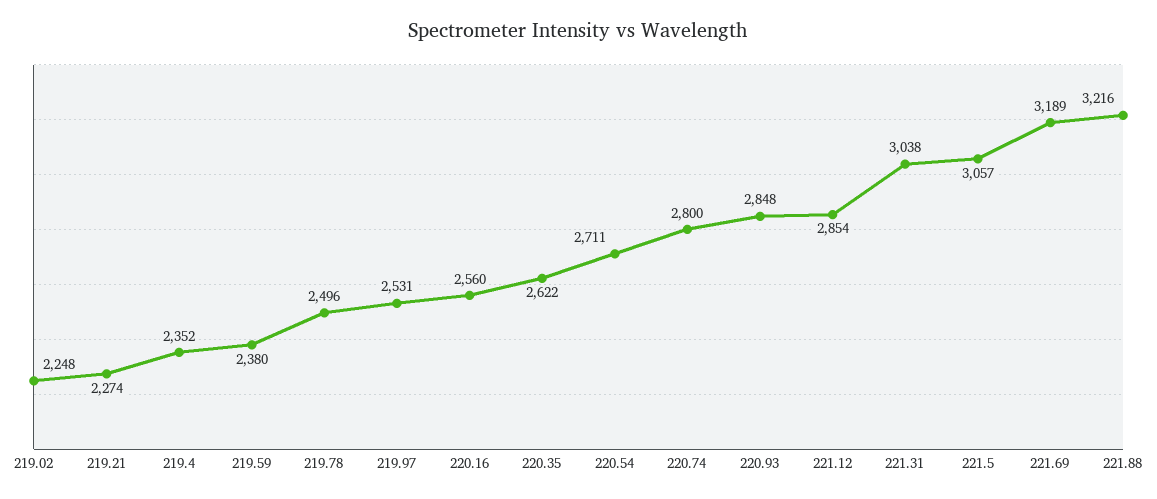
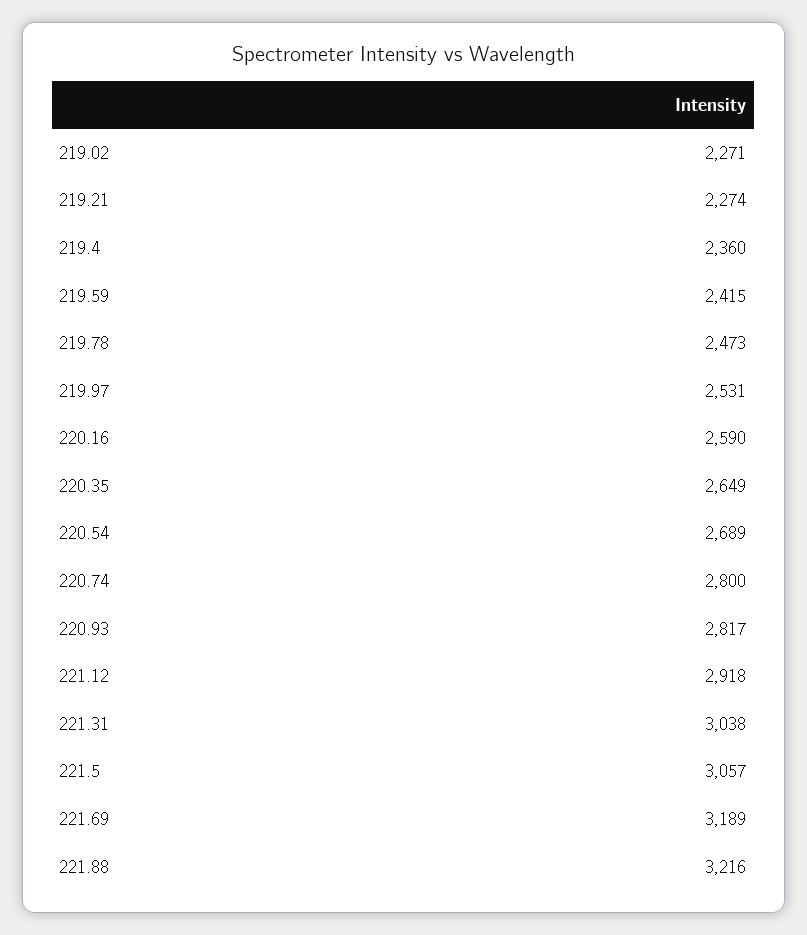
219.02: 2248 -> 2271
219.4: 2352 -> 2360
219.59: 2380 -> 2415
219.78: 2496 -> 2473
220.16: 2560 -> 2590
220.35: 2622 -> 2649
220.54: 2711 -> 2689
220.93: 2848 -> 2817
221.12: 2854 -> 2918

